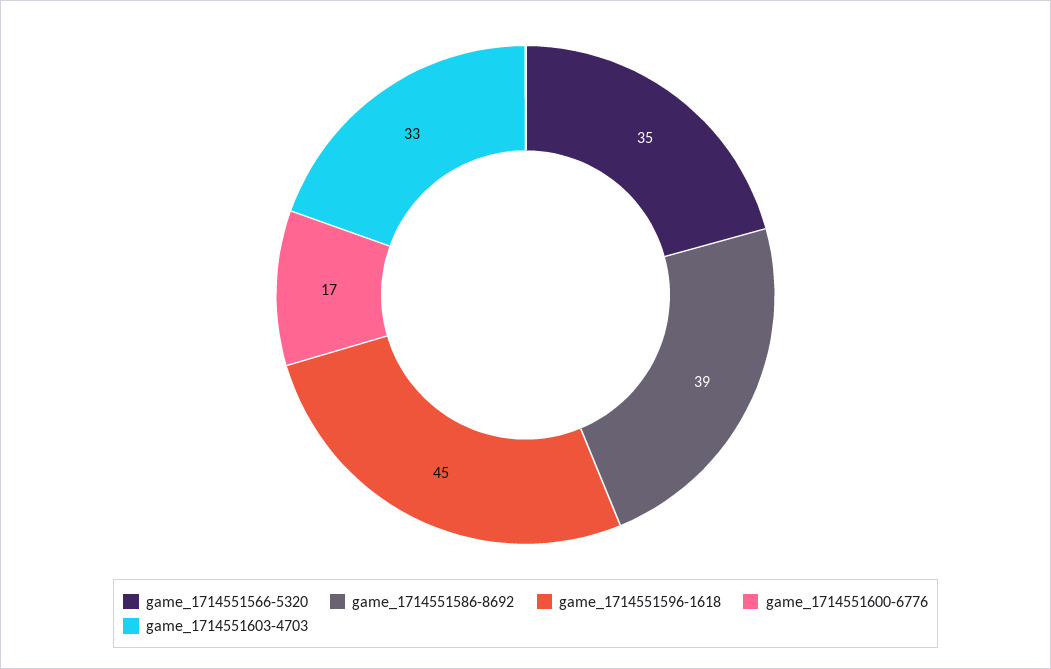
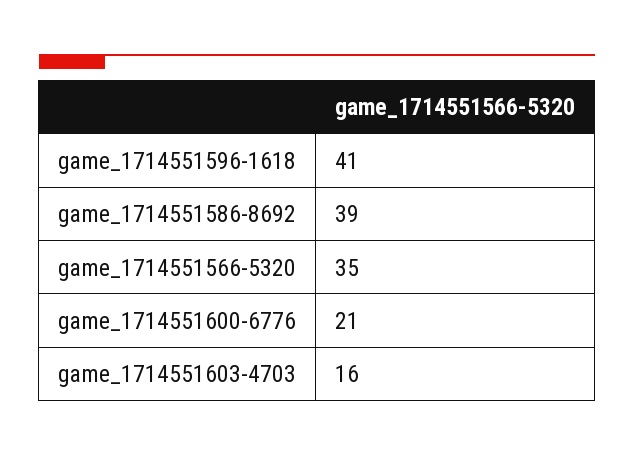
game_1714551596-1618: 45 -> 41
game_1714551600-6776: 17 -> 21
game_1714551603-4703: 33 -> 16

